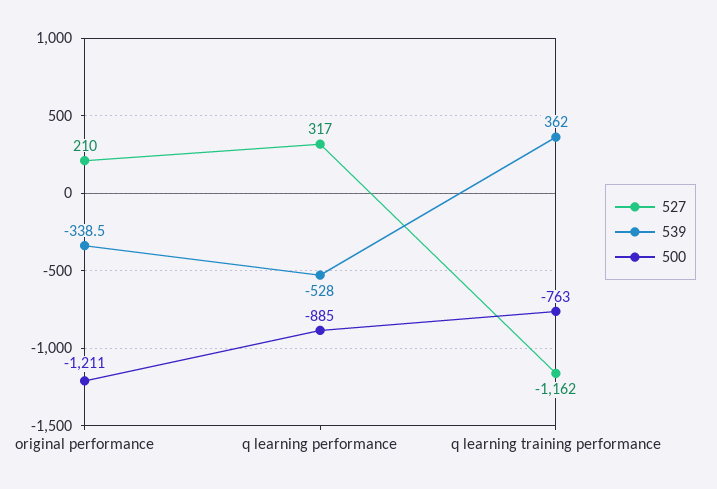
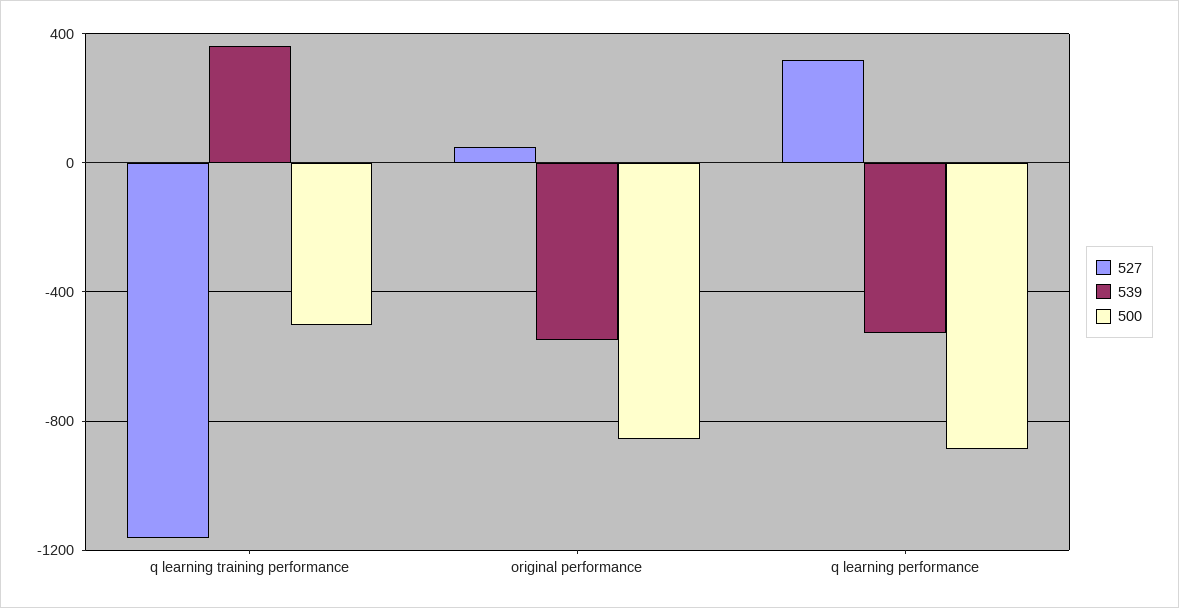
527, original performance: 210 -> 50
539, original performance: -338.5 -> -550
500, original performance: -1211 -> -850
500, q learning training performance: -763 -> -500

